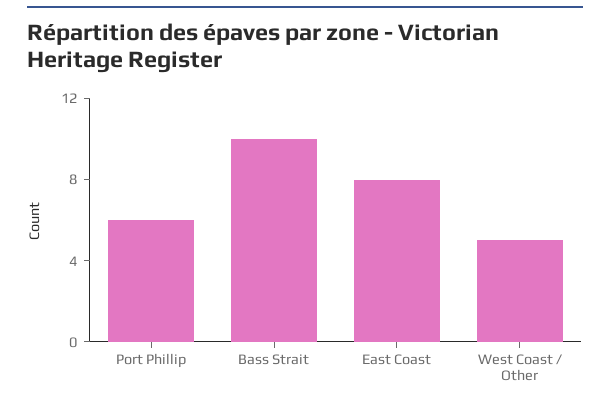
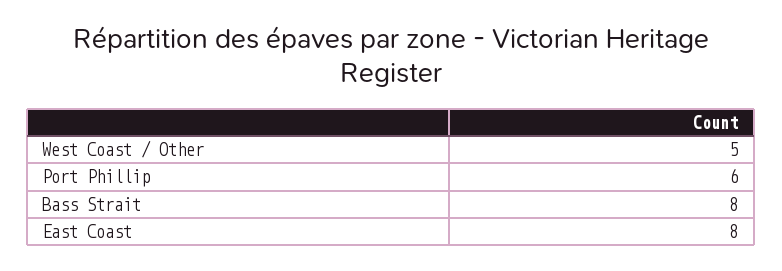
Bass Strait: 10 -> 8

